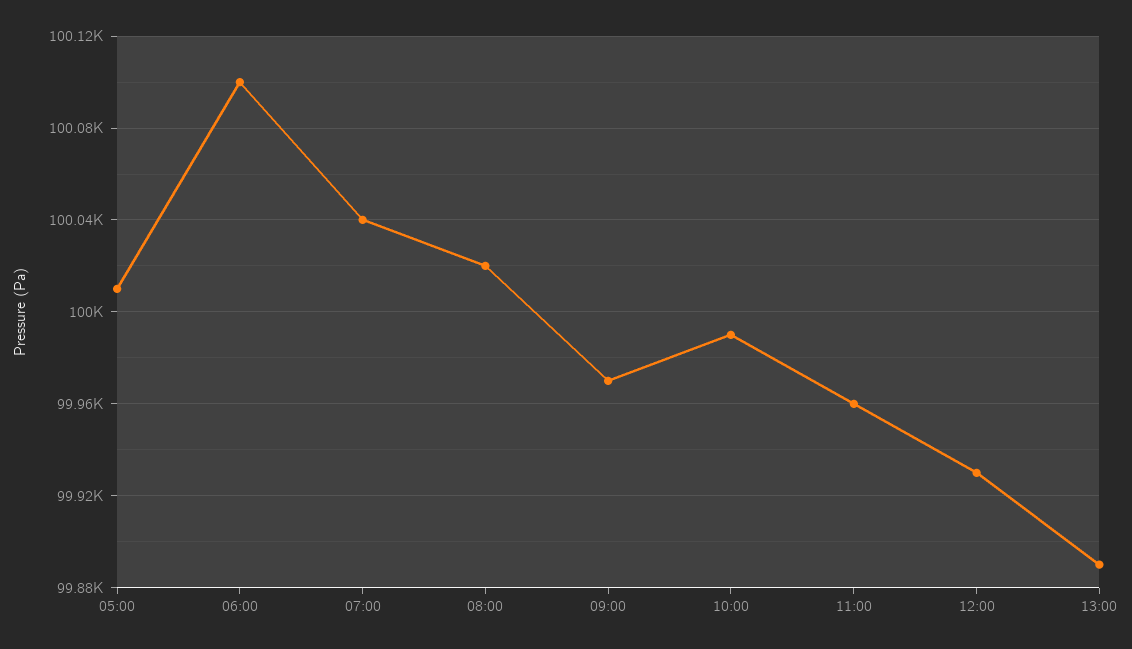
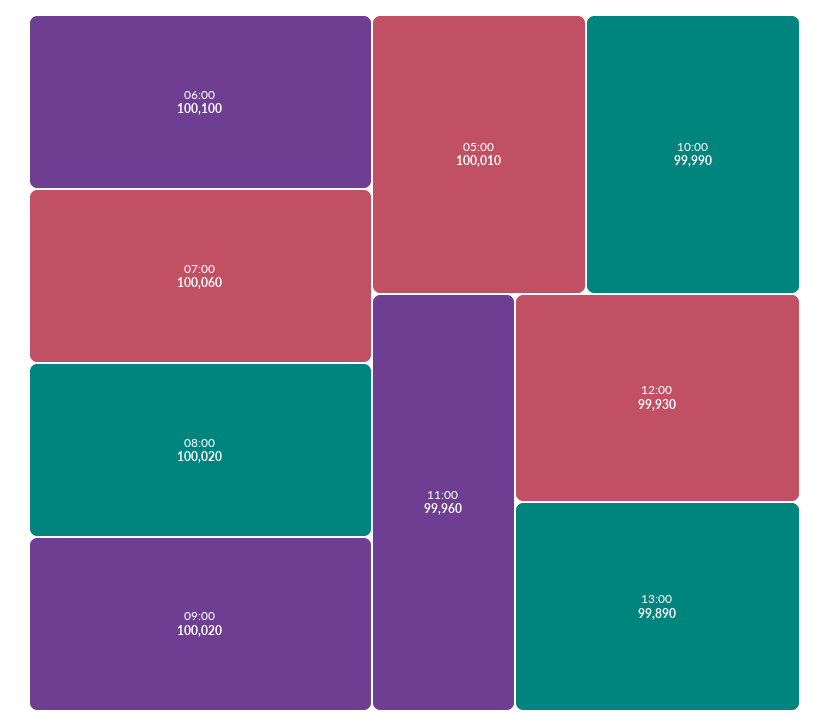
07:00: 100040 -> 100060
09:00: 99970 -> 100020

